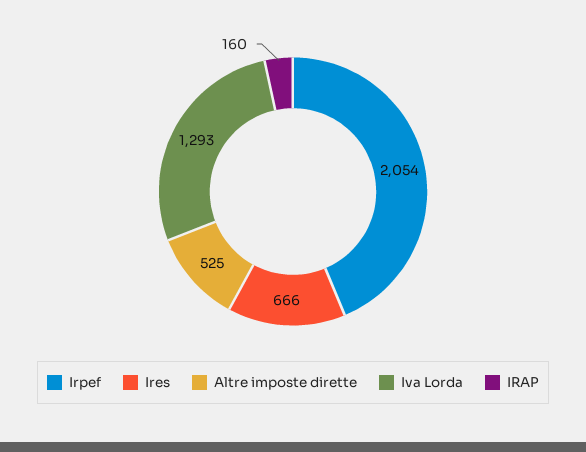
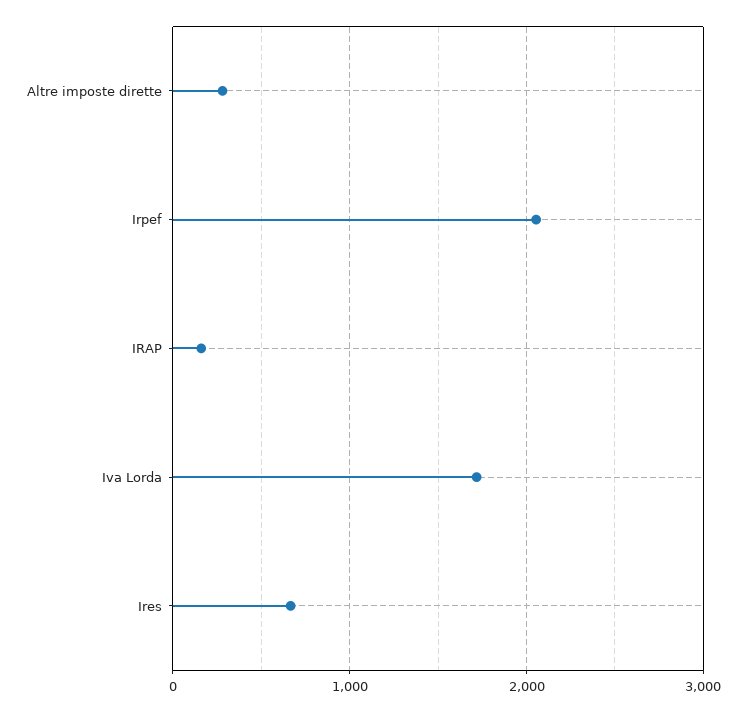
Altre imposte dirette: 525 -> 300
Iva Lorda: 1293 -> 1700

